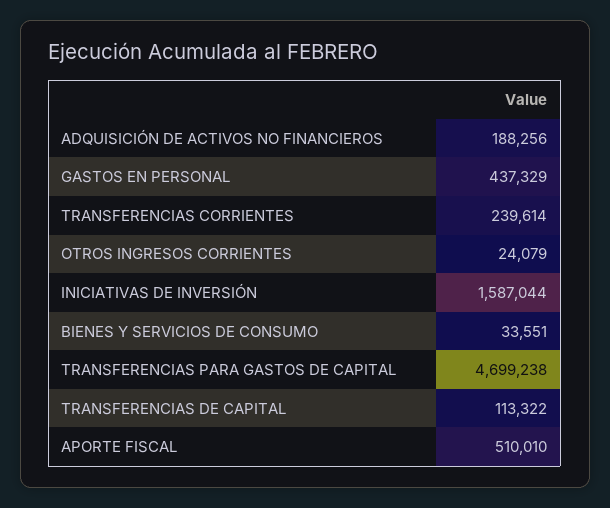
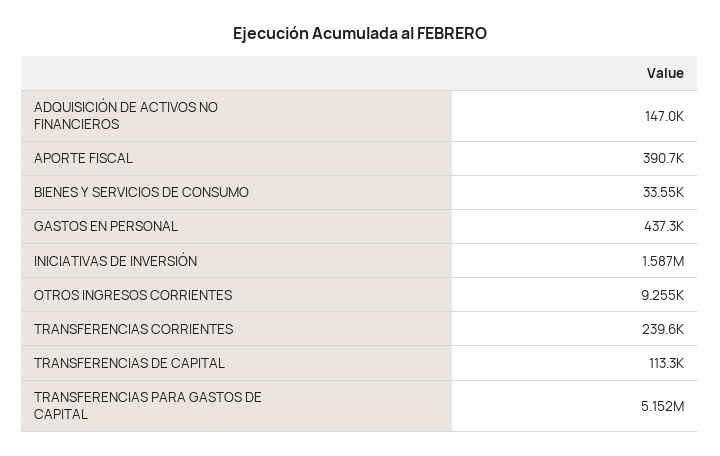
ADQUISICIÓN DE ACTIVOS NO FINANCIEROS: 188256 -> 147000
OTROS INGRESOS CORRIENTES: 24079 -> 9255
TRANSFERENCIAS PARA GASTOS DE CAPITAL: 4699238 -> 5152000
APORTE FISCAL: 510010 -> 390700

